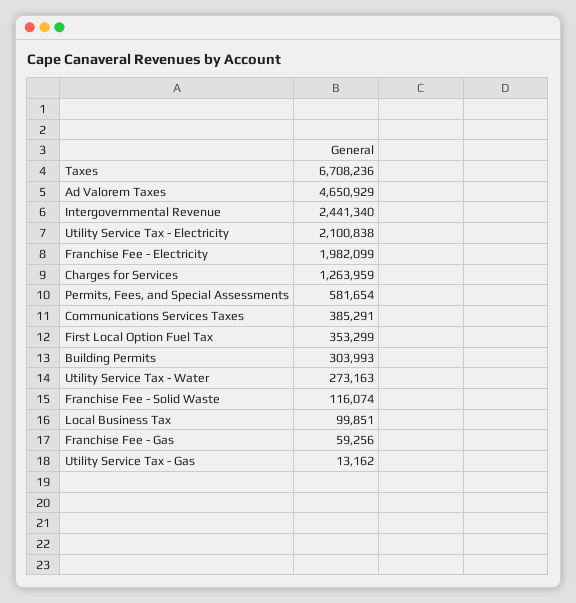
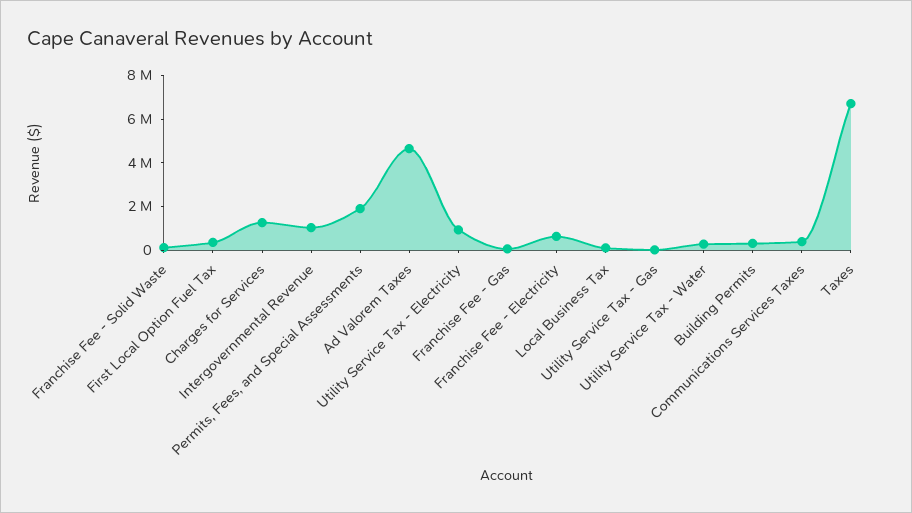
Intergovernmental Revenue: 2441340 -> 1000000
Utility Service Tax - Electricity: 2100838 -> 1000000
Franchise Fee - Electricity: 1982099 -> 500000
Permits, Fees, and Special Assessments: 581654 -> 2000000

